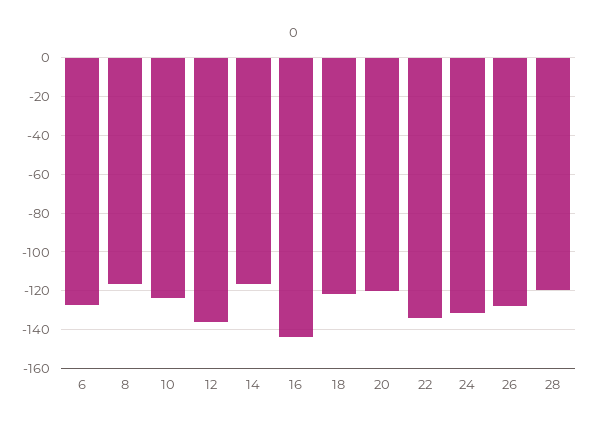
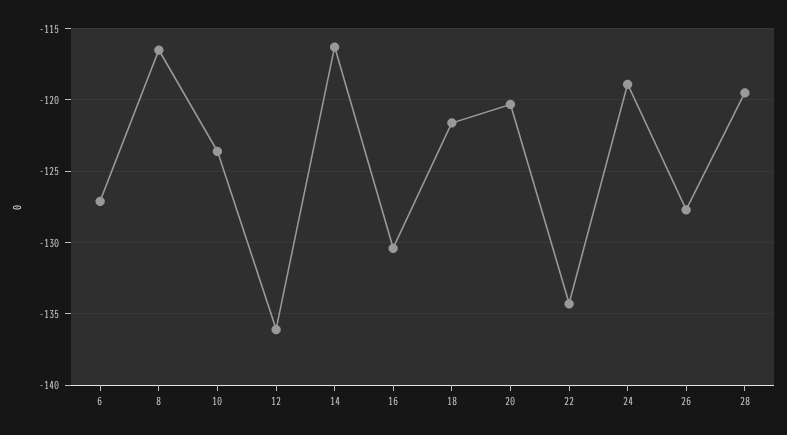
16: -145 -> -130.5
24: -130 -> -119

